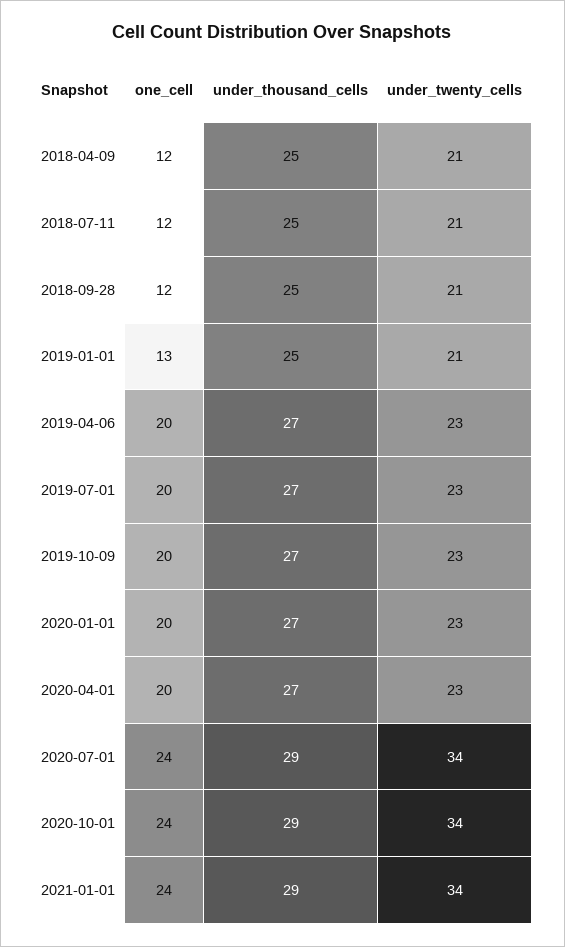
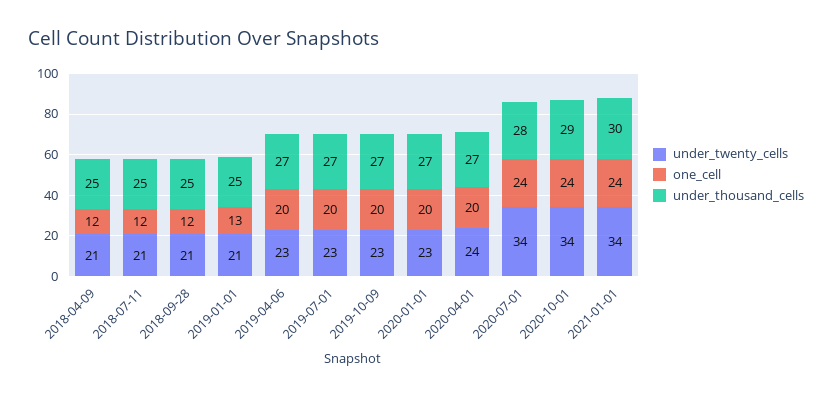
under_twenty_cells, 2020-04-01: 23 -> 24
under_thousand_cells, 2020-07-01: 29 -> 28
under_thousand_cells, 2021-01-01: 29 -> 30

